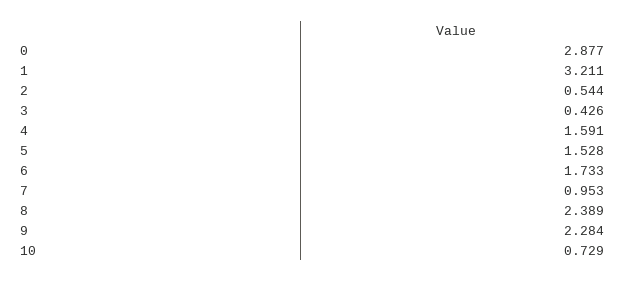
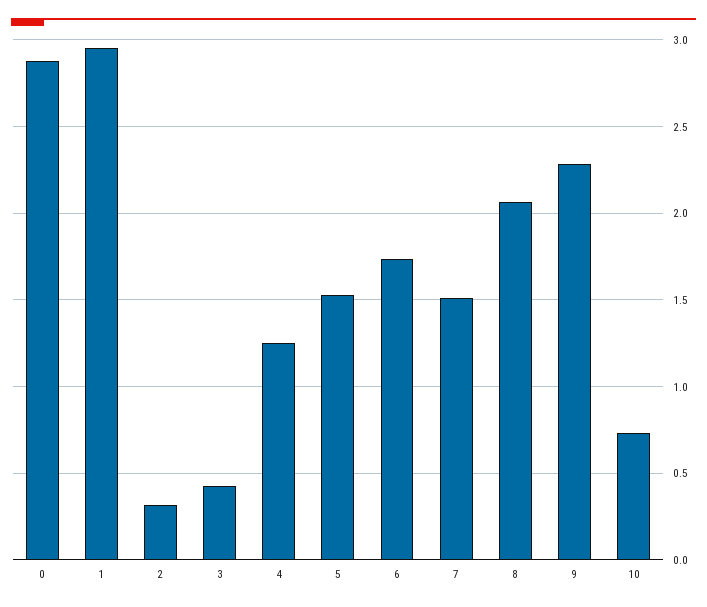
1: 3.211 -> 2.95
2: 0.544 -> 0.3
4: 1.591 -> 1.25
7: 0.953 -> 1.5
8: 2.389 -> 2.05

